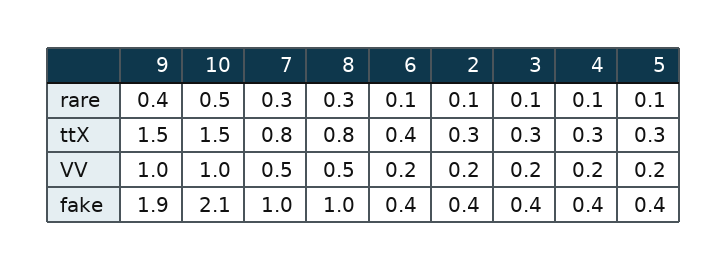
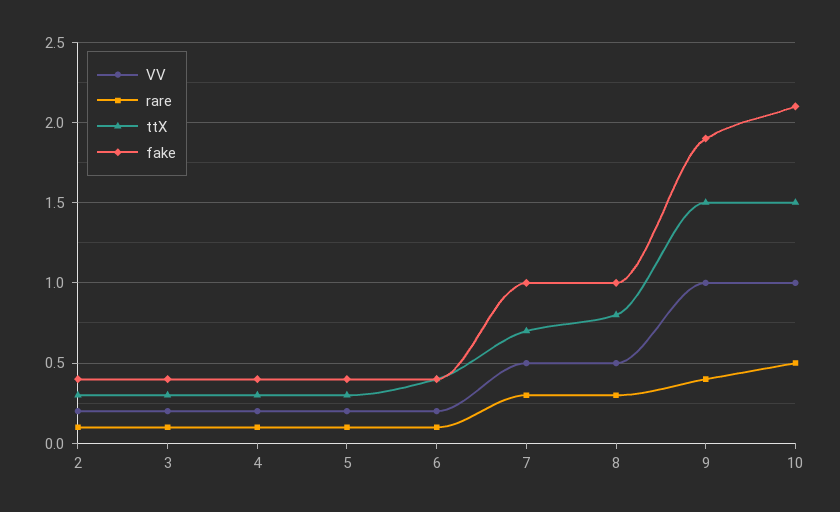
ttX, 7: 0.8 -> 0.7

